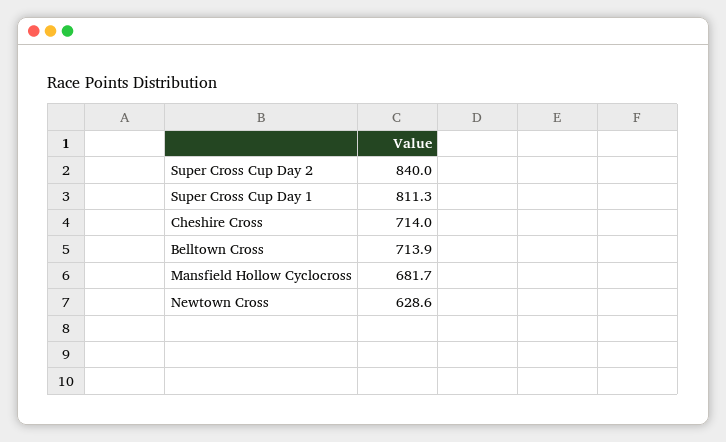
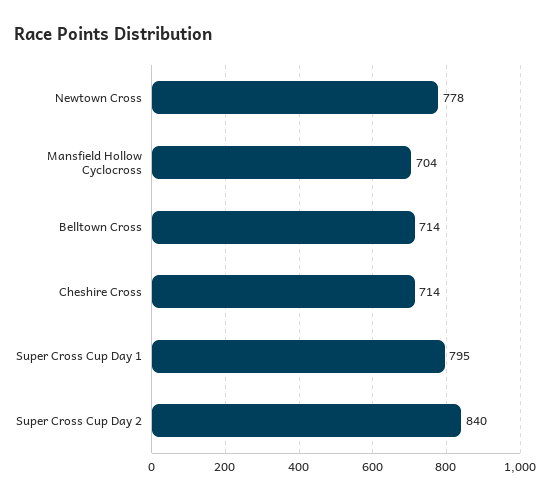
Super Cross Cup Day 1: 811.3 -> 795
Mansfield Hollow Cyclocross: 681.7 -> 704
Newtown Cross: 628.6 -> 778

